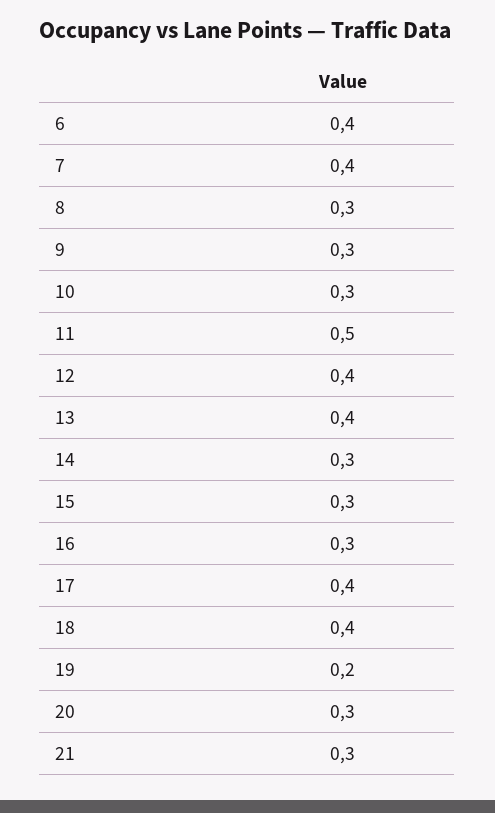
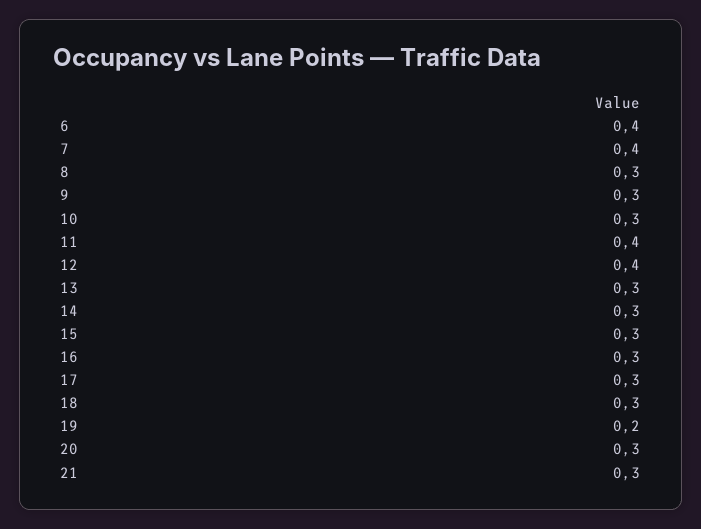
11: 0.5 -> 0.4
13: 0.4 -> 0.3
17: 0.4 -> 0.3
18: 0.4 -> 0.3

